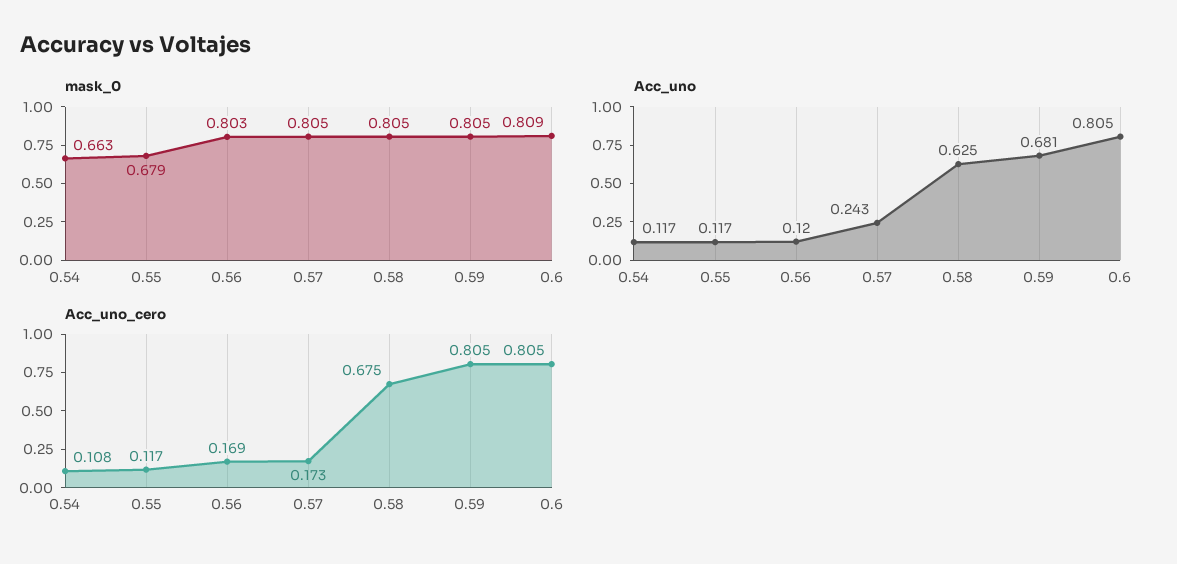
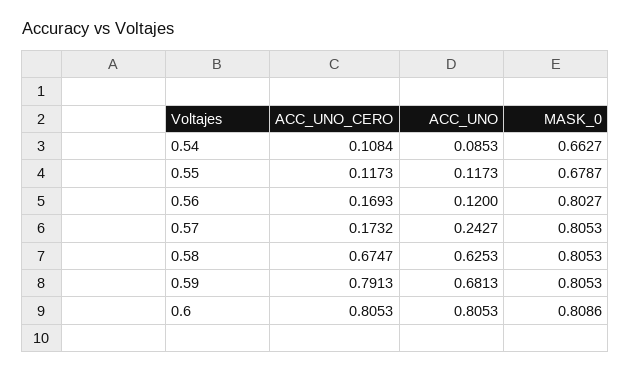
Acc_uno, 0.54: 0.117 -> 0.0853
Acc_uno_cero, 0.59: 0.805 -> 0.7913

